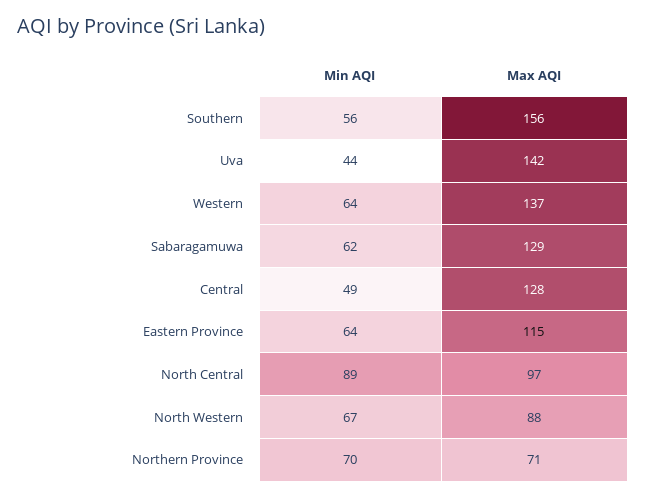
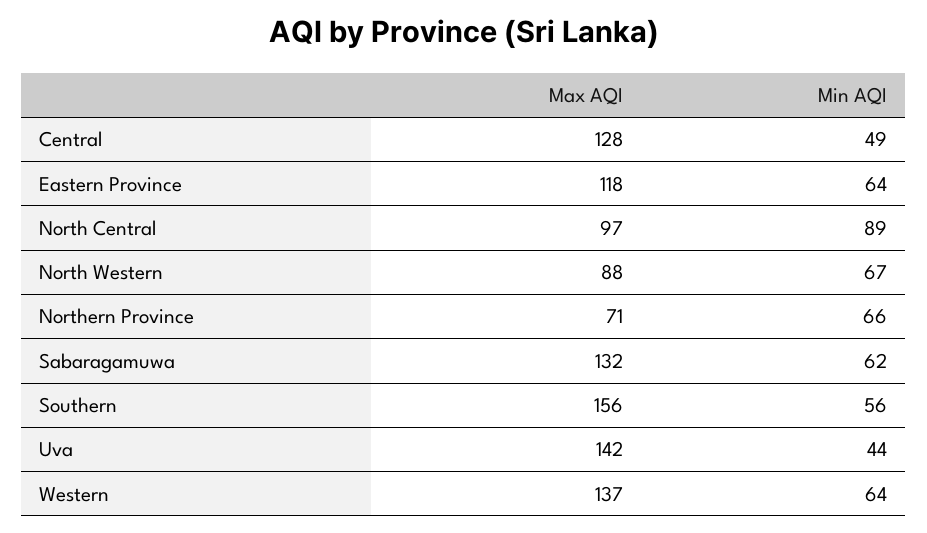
Max AQI, Sabaragamuwa: 129 -> 132
Max AQI, Eastern Province: 115 -> 118
Min AQI, Northern Province: 70 -> 66

